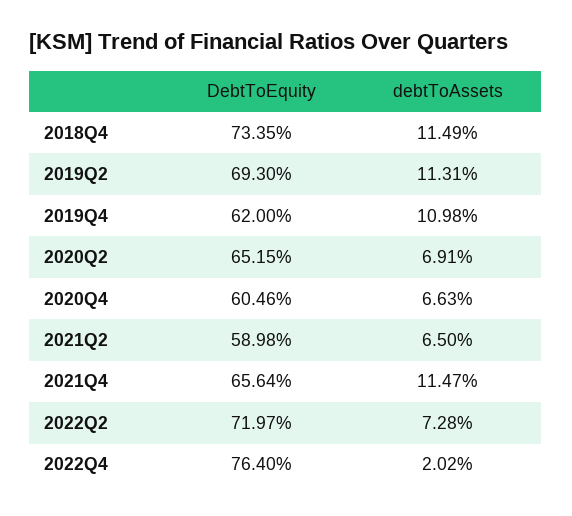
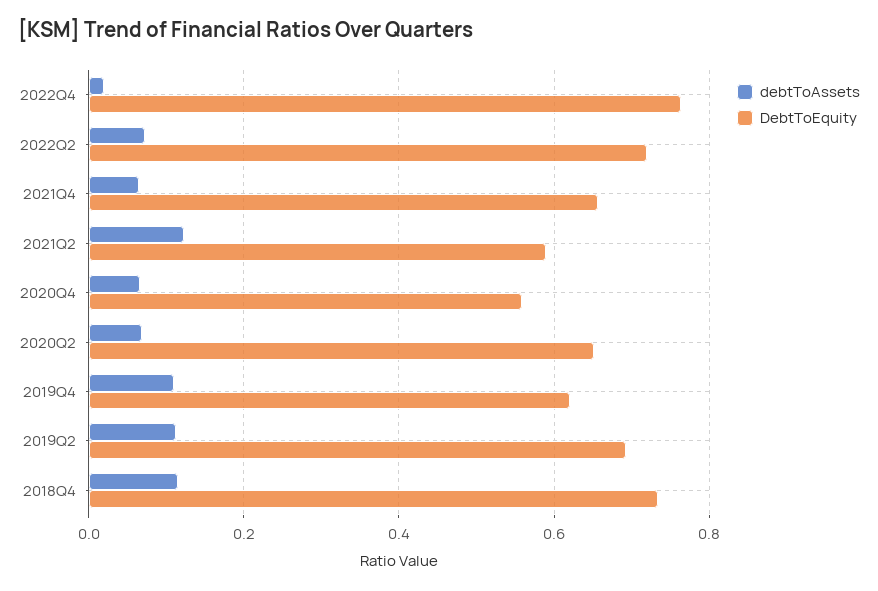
DebtToEquity, 2020Q4: 0.6046 -> 0.56
debtToAssets, 2021Q2: 0.065 -> 0.12
debtToAssets, 2021Q4: 0.1147 -> 0.06

